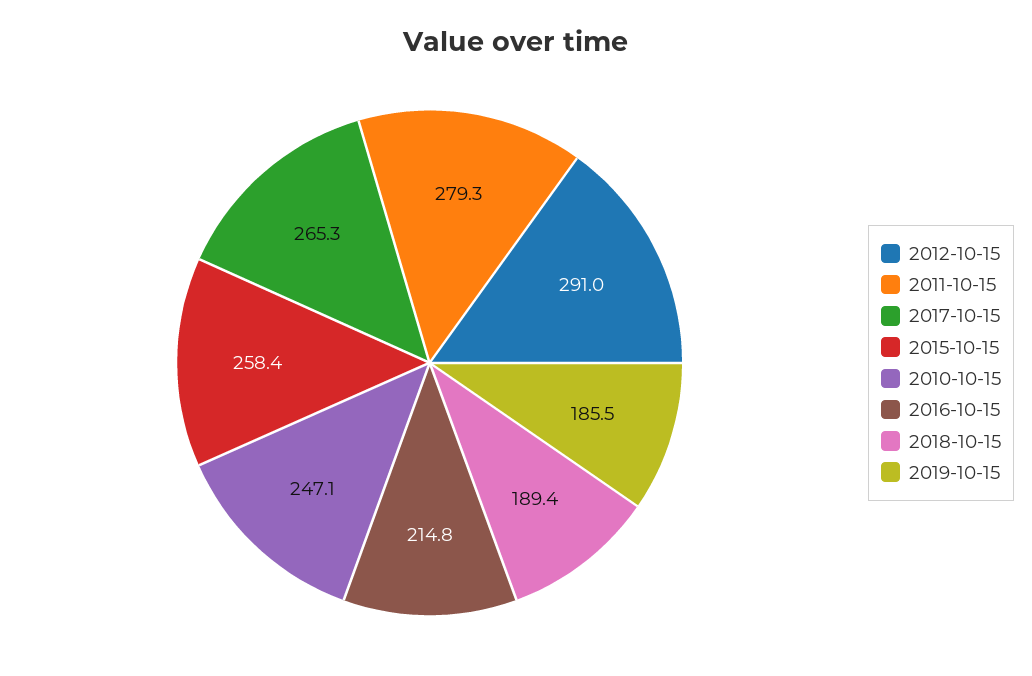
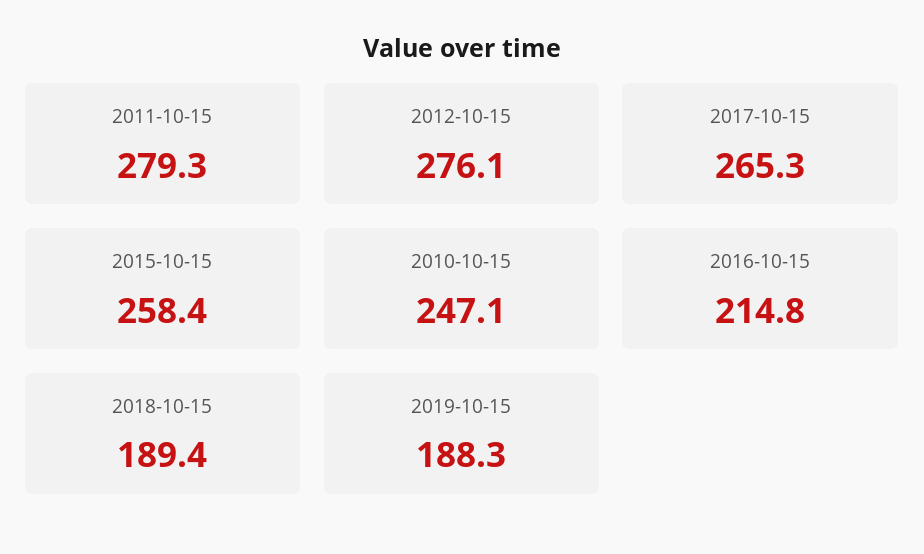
2012-10-15: 291 -> 276.1
2019-10-15: 185.5 -> 188.3

